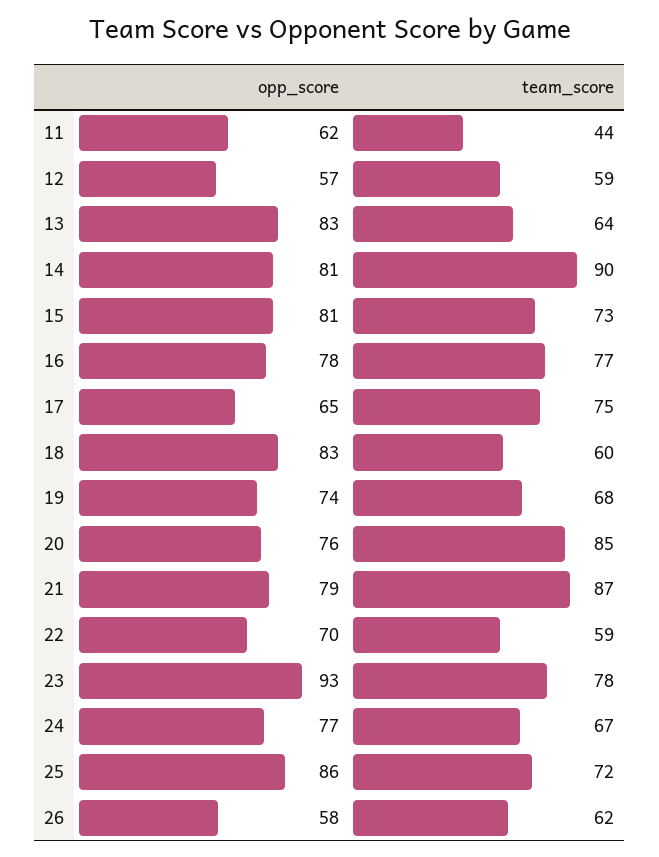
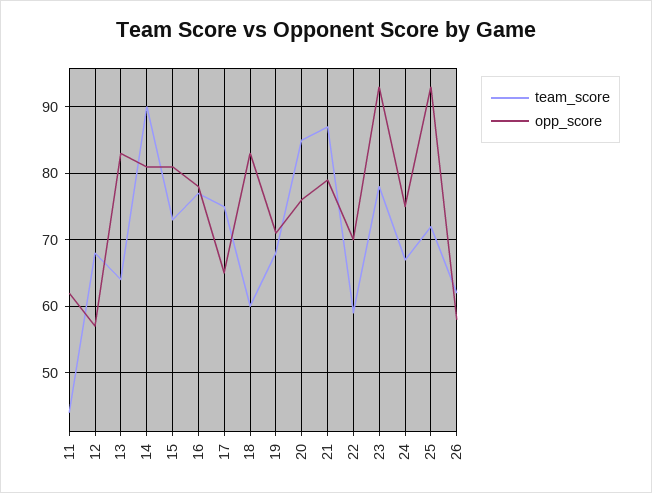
team_score, 12: 59 -> 68
opp_score, 19: 74 -> 71
opp_score, 24: 77 -> 75
opp_score, 25: 86 -> 93

